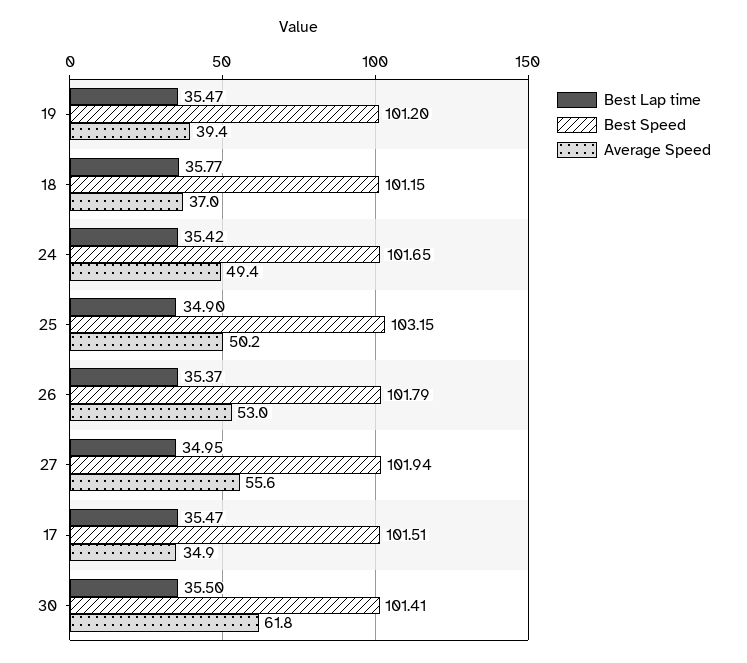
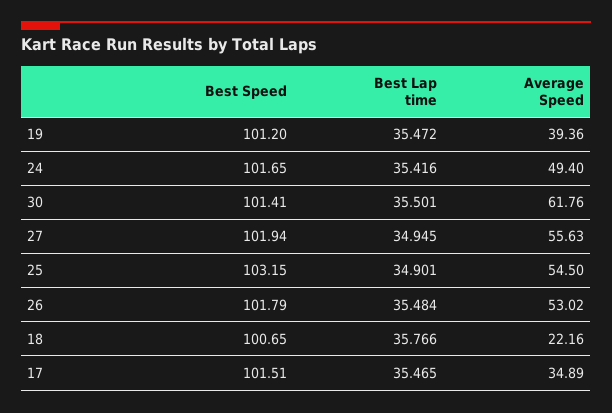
Best Speed, 18: 101.15 -> 100.65
Average Speed, 18: 37 -> 22.16
Average Speed, 25: 50.2 -> 54.5
Best Lap time, 26: 35.37 -> 35.484

